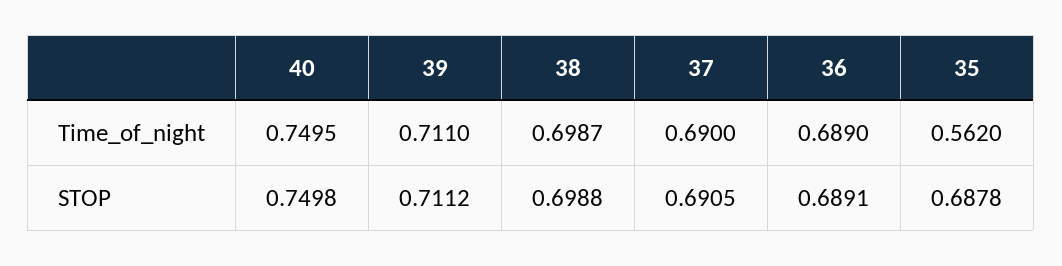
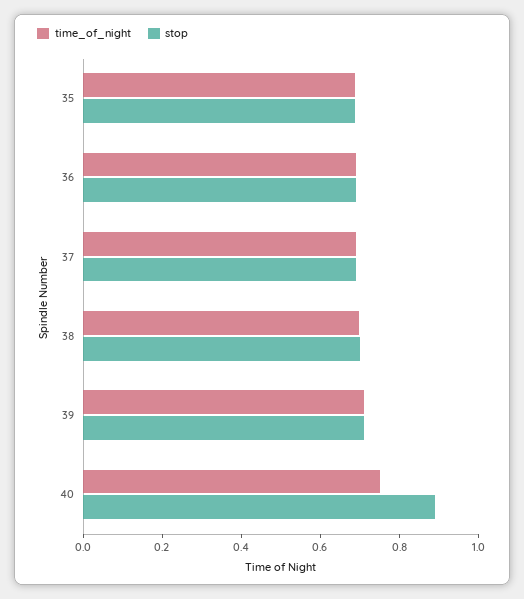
Time_of_night, 35: 0.562 -> 0.7
STOP, 40: 0.7498 -> 0.9

